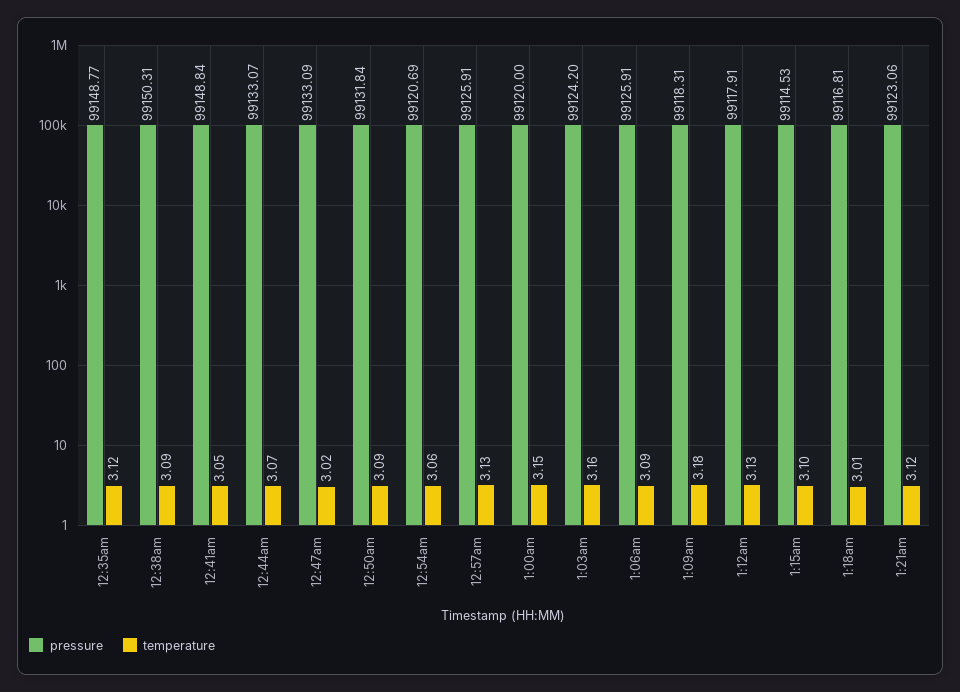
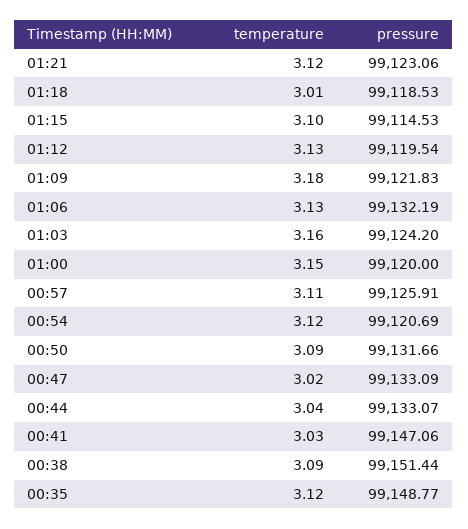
pressure, 12:38am: 99150.31 -> 99151.44
pressure, 12:41am: 99148.84 -> 99147.06
temperature, 12:41am: 3.05 -> 3.03
temperature, 12:44am: 3.07 -> 3.04
pressure, 12:50am: 99131.84 -> 99131.66
temperature, 12:54am: 3.06 -> 3.12
temperature, 12:57am: 3.13 -> 3.11
pressure, 1:06am: 99125.91 -> 99132.19
temperature, 1:06am: 3.09 -> 3.13
pressure, 1:09am: 99118.31 -> 99121.83
pressure, 1:12am: 99117.91 -> 99119.54
pressure, 1:18am: 99116.81 -> 99118.53

